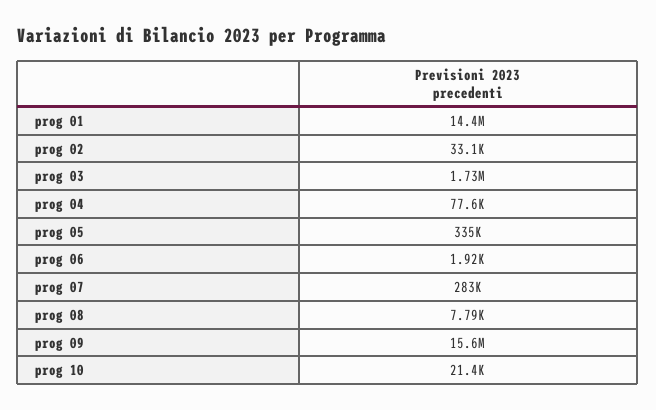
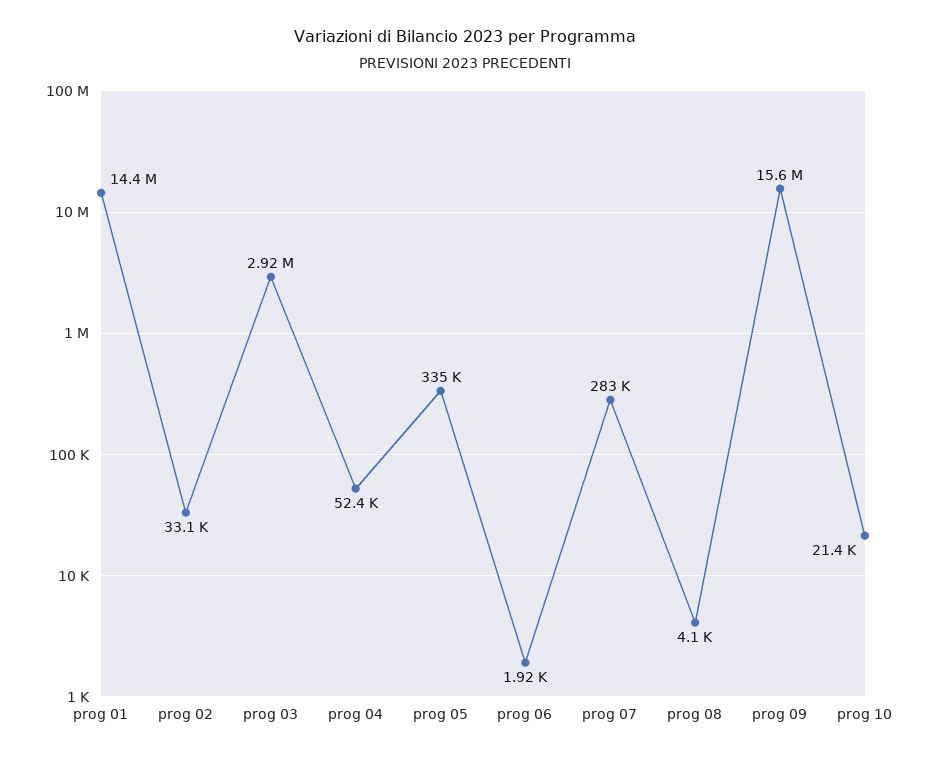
prog 03: 1730000 -> 2920000
prog 04: 77600 -> 52400
prog 08: 7790 -> 4100

